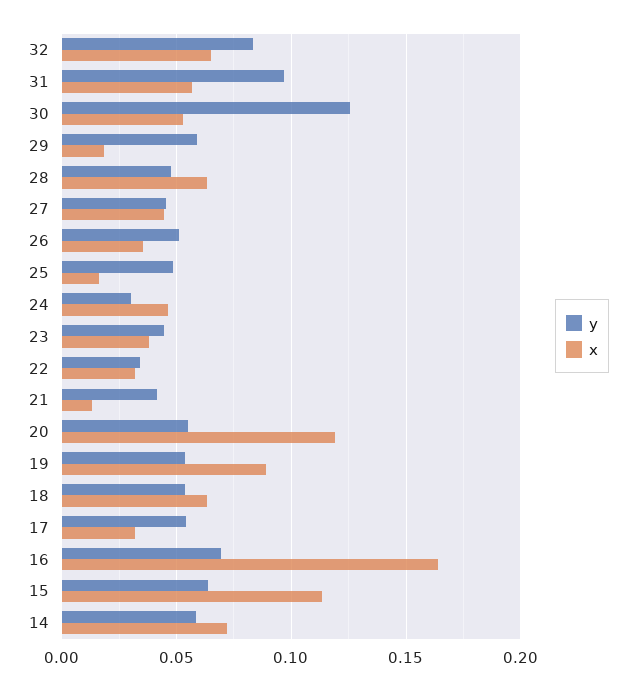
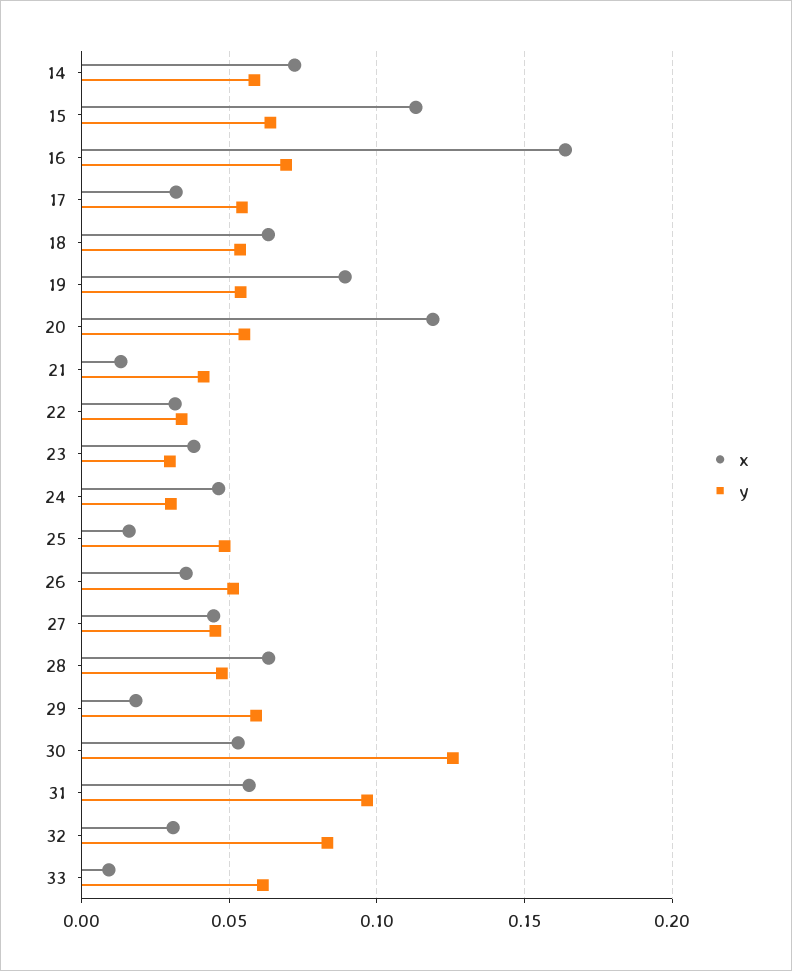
x, 32: 0.065 -> 0.03
y, 23: 0.045 -> 0.03
x, 33: none -> 0.01
y, 33: none -> 0.06

